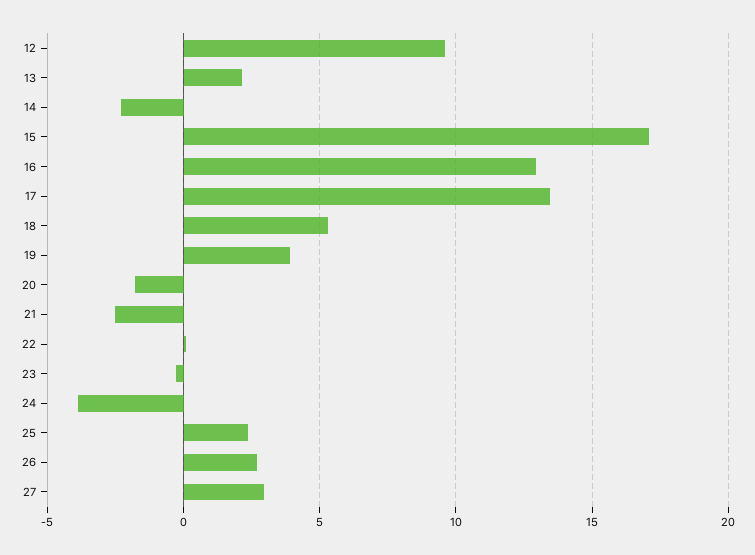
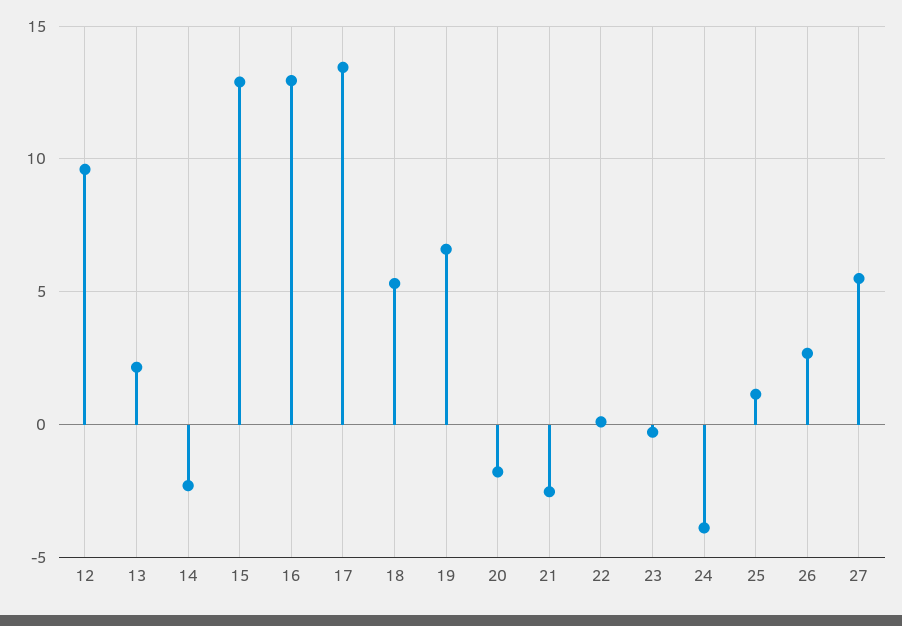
15: 17 -> 13
19: 4 -> 6.5
25: 2.5 -> 1
27: 3 -> 5.5

